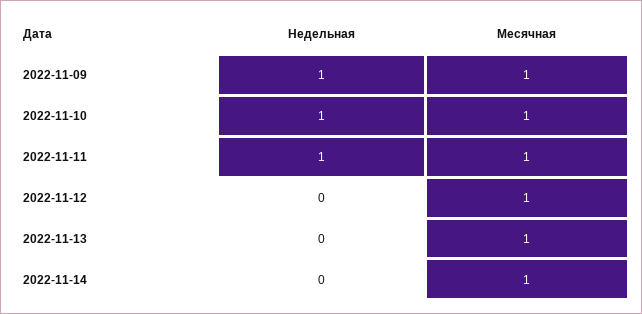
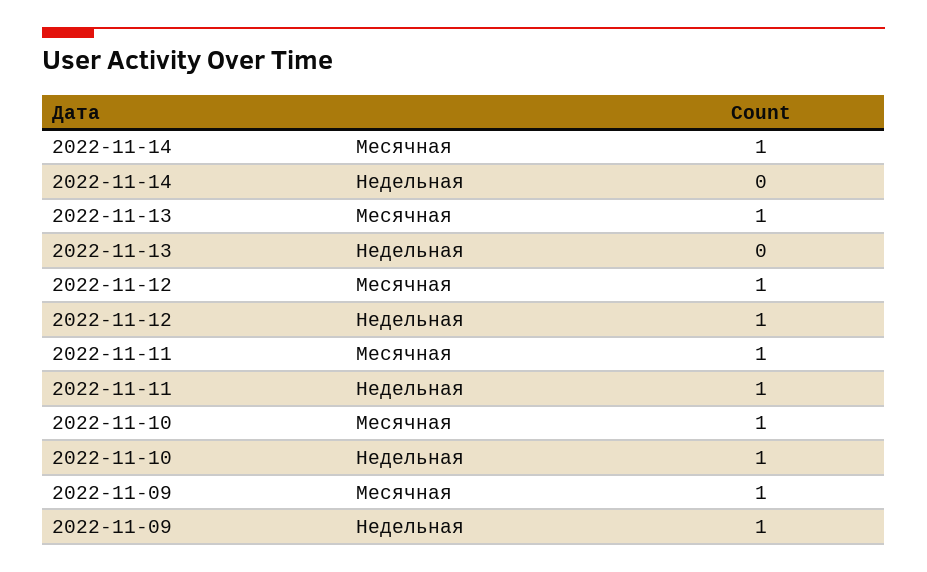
Недельная, 2022-11-12: 0 -> 1

